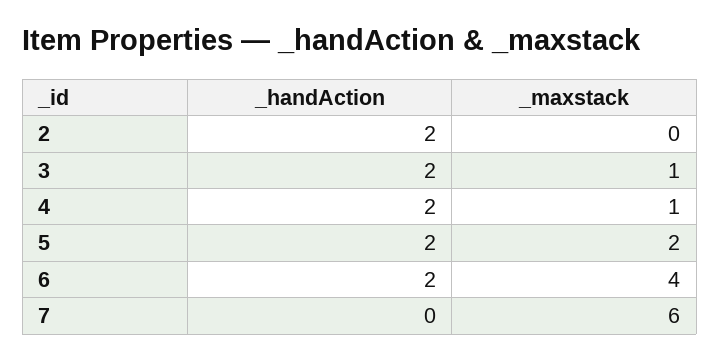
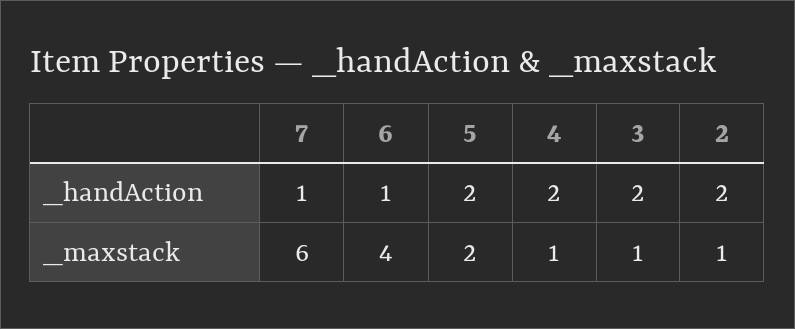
_maxstack, 2: 0 -> 1
_handAction, 6: 2 -> 1
_handAction, 7: 0 -> 1

